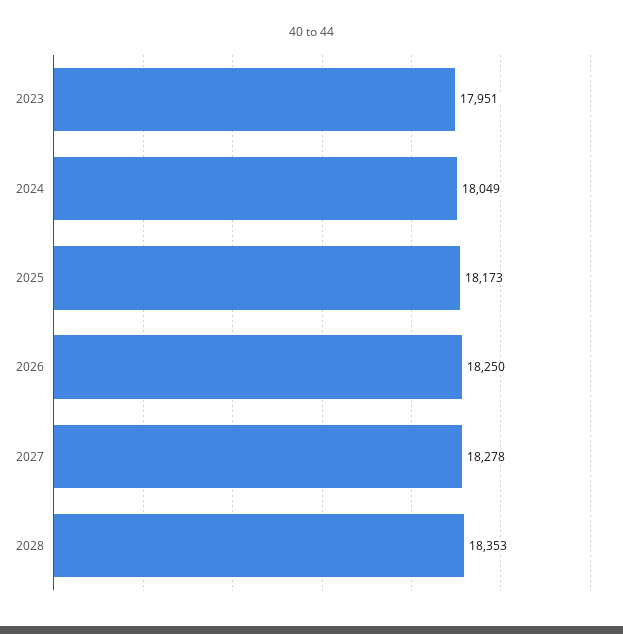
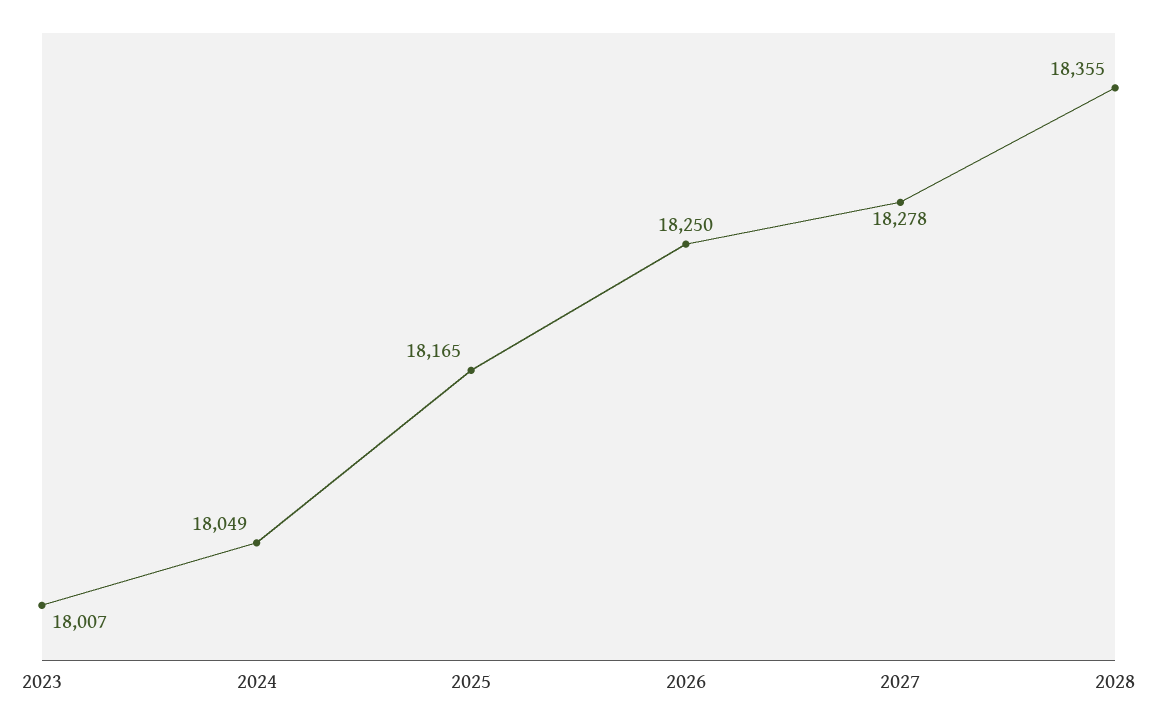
2023: 17951 -> 18007
2025: 18173 -> 18165
2028: 18353 -> 18355

